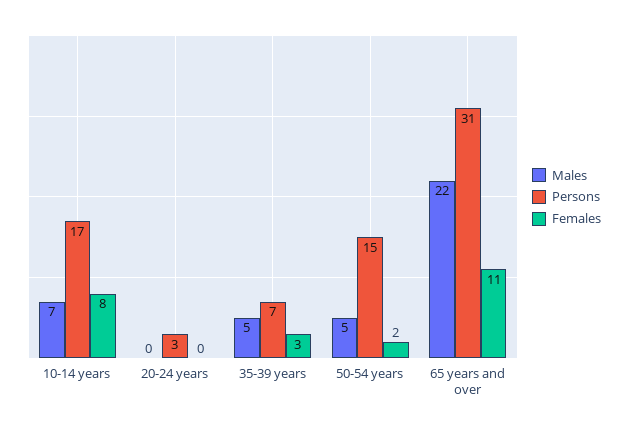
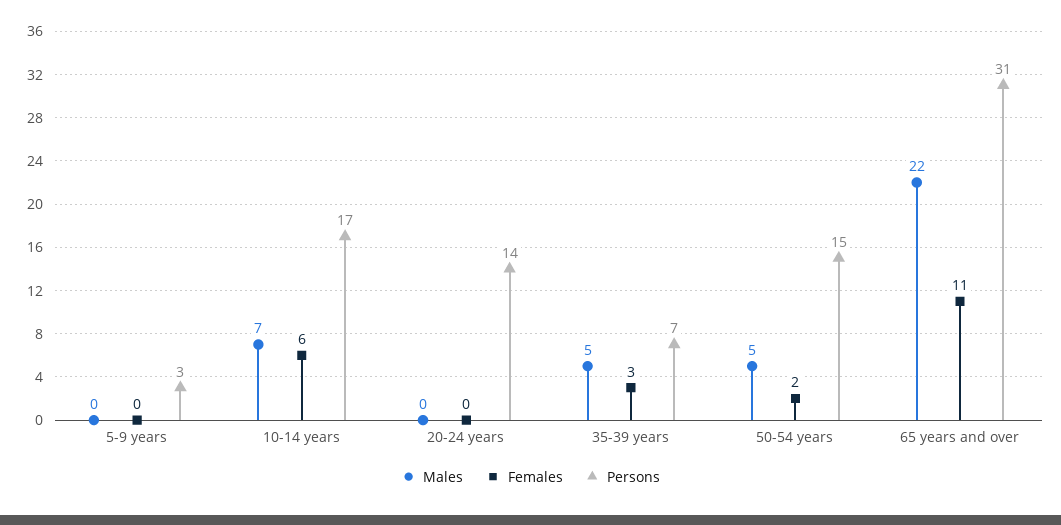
Females, 10-14 years: 8 -> 6
Persons, 20-24 years: 3 -> 14
Males, 5-9 years: none -> 0
Females, 5-9 years: none -> 0
Persons, 5-9 years: none -> 3

